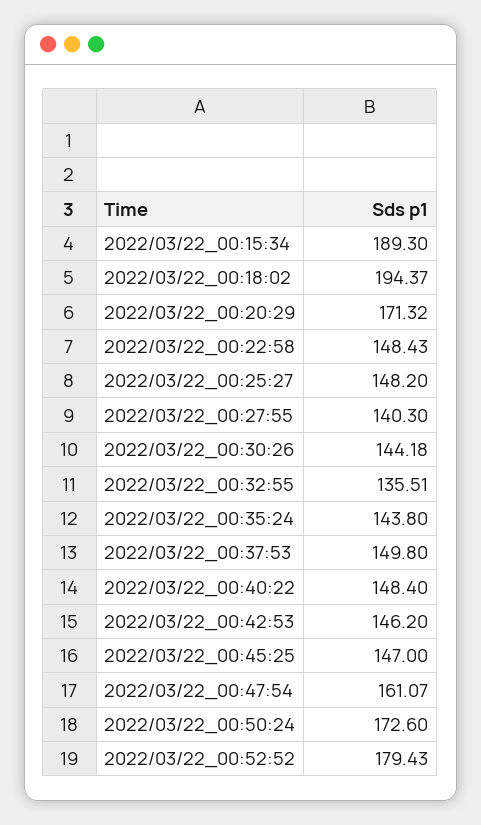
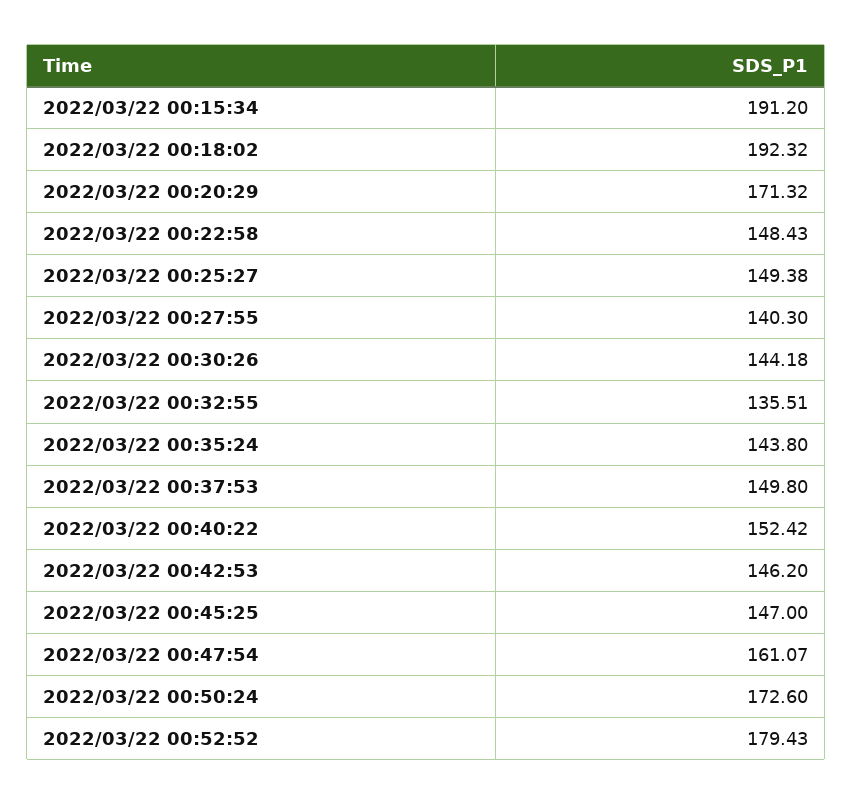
2022/03/22_00:15:34: 189.3 -> 191.2
2022/03/22_00:18:02: 194.37 -> 192.32
2022/03/22_00:25:27: 148.2 -> 149.38
2022/03/22_00:40:22: 148.4 -> 152.42

